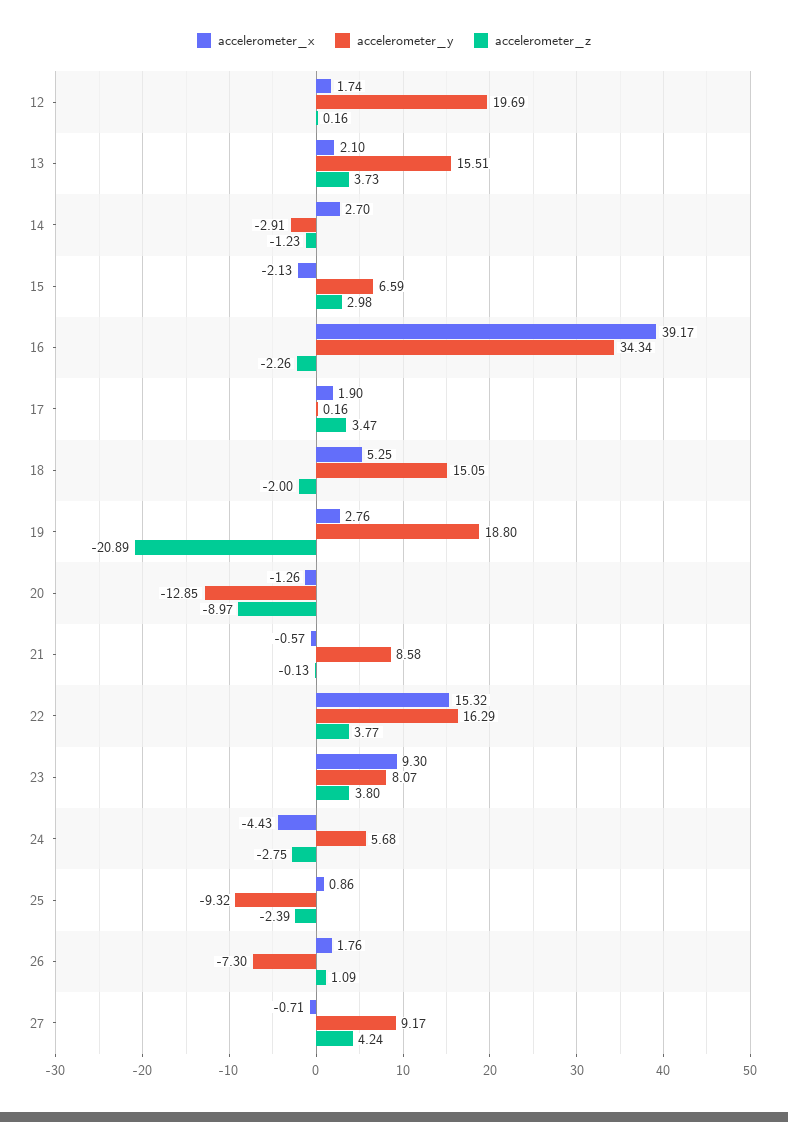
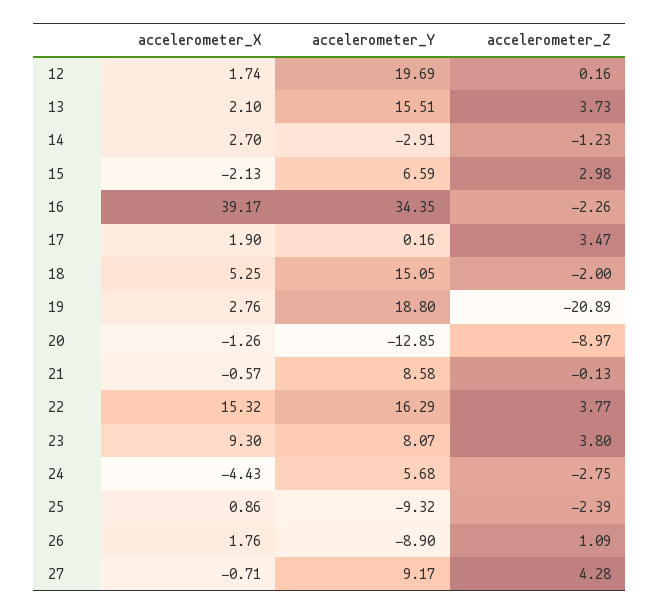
accelerometer_y, 16: 34.34 -> 34.35
accelerometer_y, 26: -7.3 -> -8.9
accelerometer_z, 27: 4.24 -> 4.28

